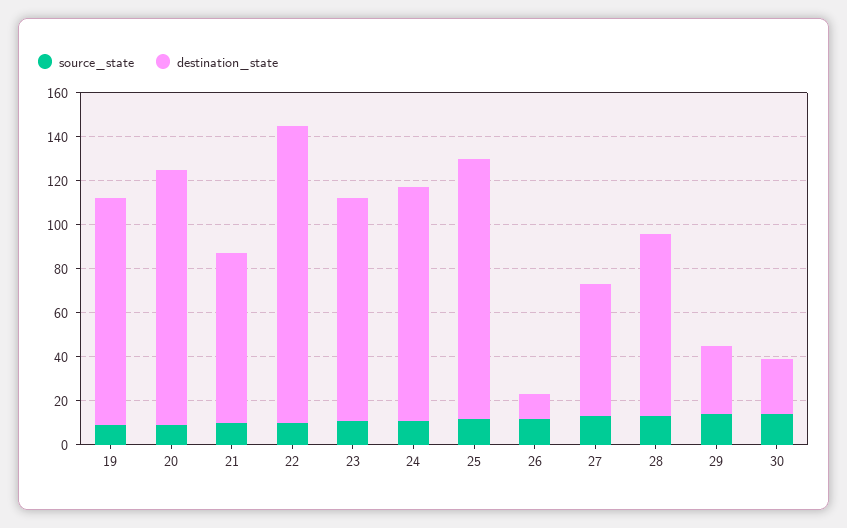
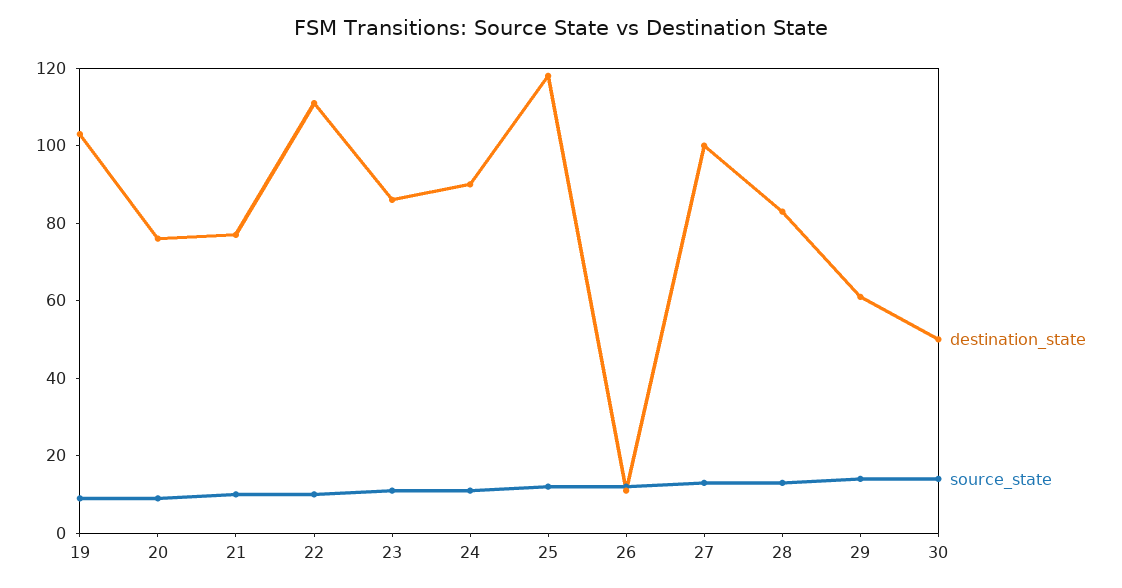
destination_state, 20: 115 -> 75
destination_state, 22: 135 -> 110
destination_state, 23: 100 -> 85
destination_state, 24: 105 -> 90
destination_state, 27: 60 -> 100
destination_state, 29: 30 -> 60
destination_state, 30: 25 -> 50

